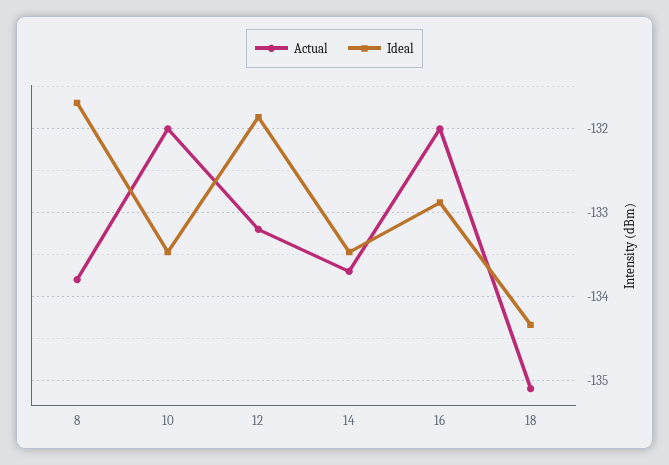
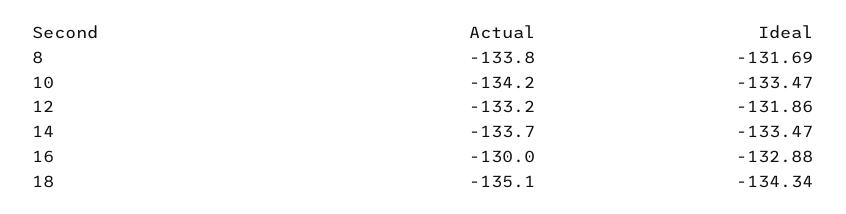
Actual, 10: -132 -> -134.2
Actual, 16: -132 -> -130

